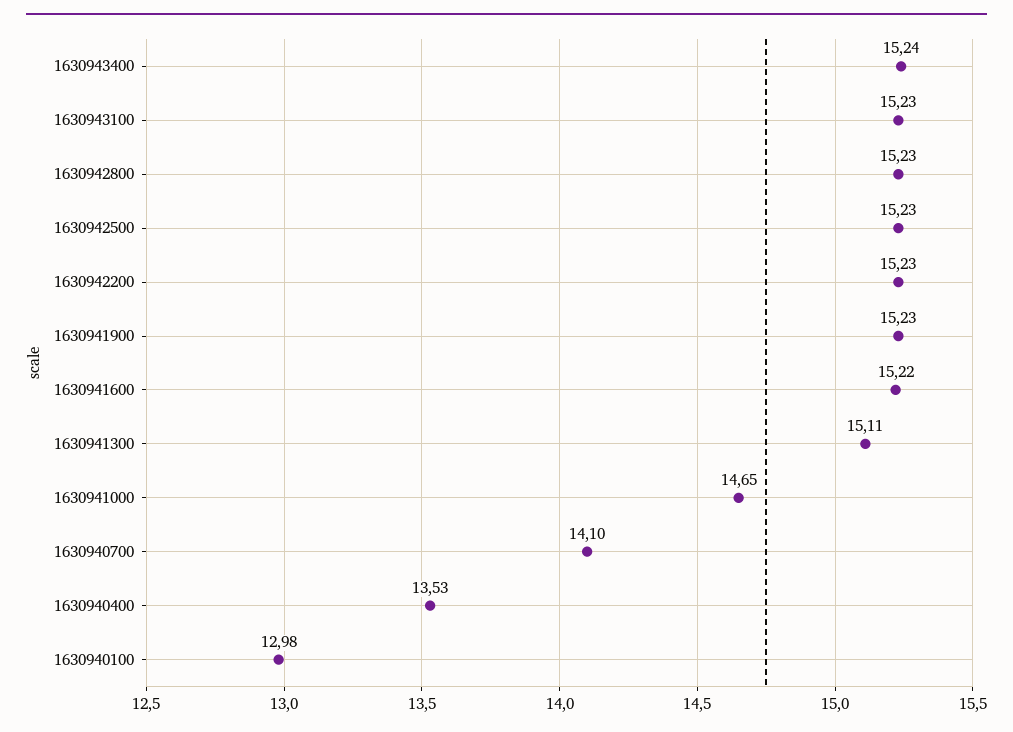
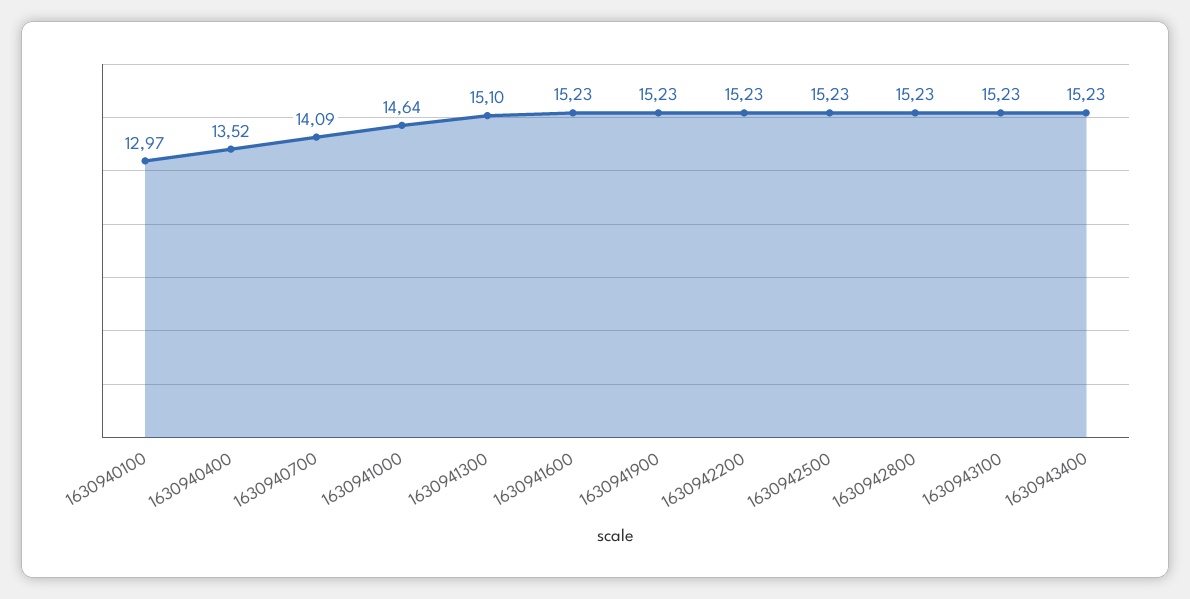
1630943400: 15.24 -> 15.23
1630941600: 15.22 -> 15.23
1630941300: 15.11 -> 15.1
1630941000: 14.65 -> 14.64
1630940700: 14.1 -> 14.09
1630940400: 13.53 -> 13.52
1630940100: 12.98 -> 12.97

